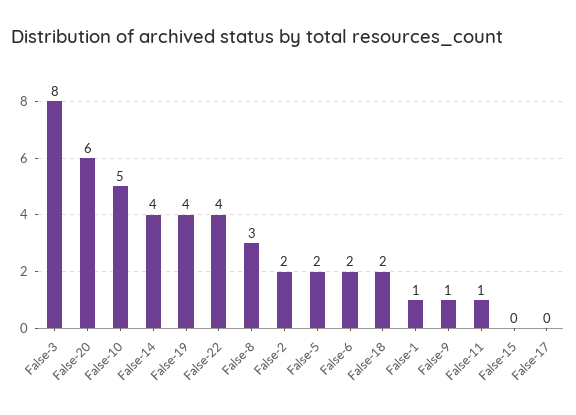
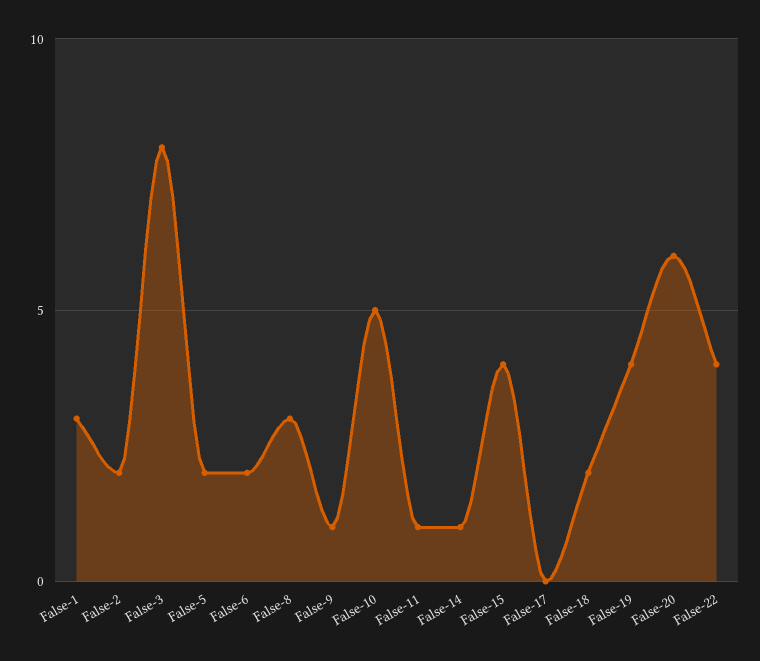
False-14: 4 -> 1
False-1: 1 -> 3
False-15: 0 -> 4

